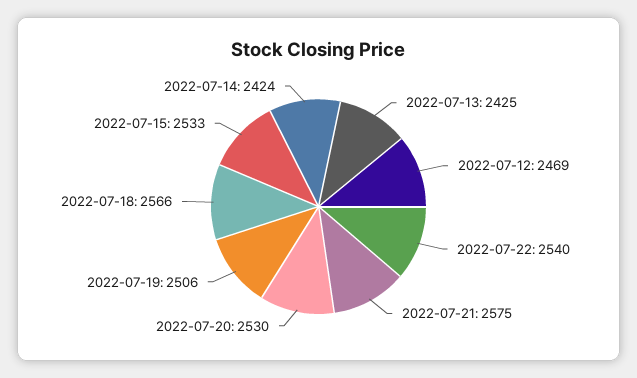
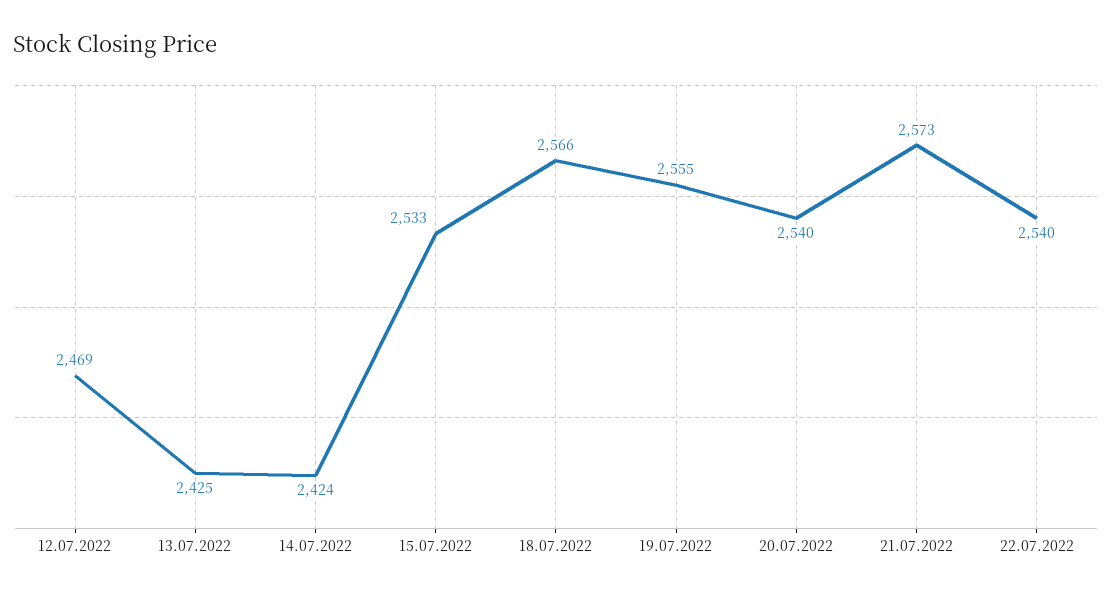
2022-07-21: 2575 -> 2573
2022-07-20: 2530 -> 2540
2022-07-19: 2506 -> 2555

